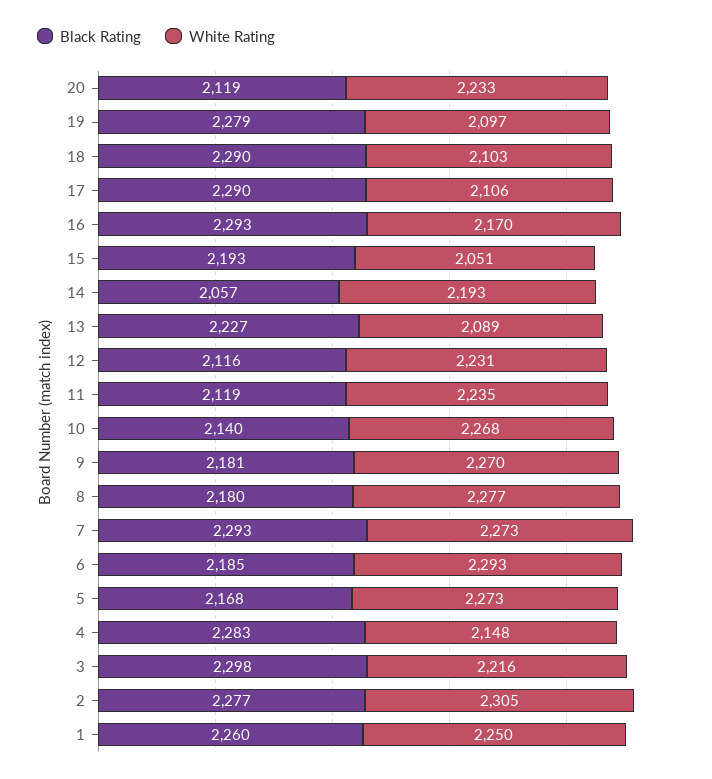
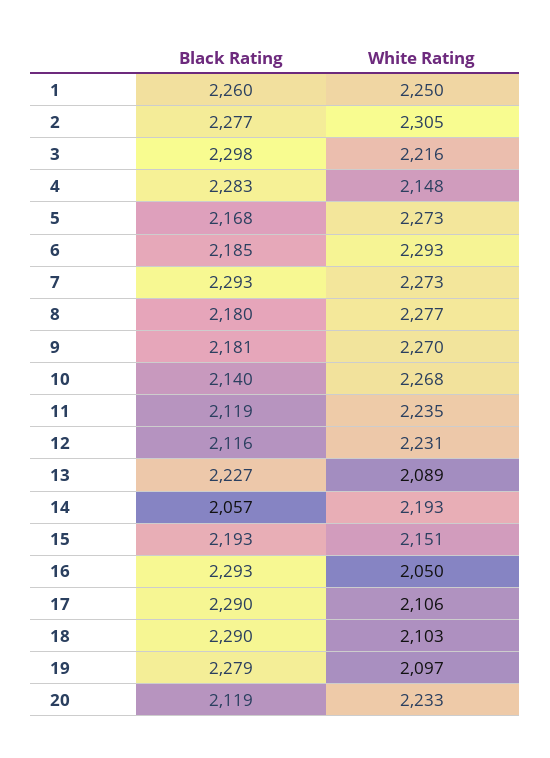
White Rating, 16: 2170 -> 2050
White Rating, 15: 2051 -> 2151

